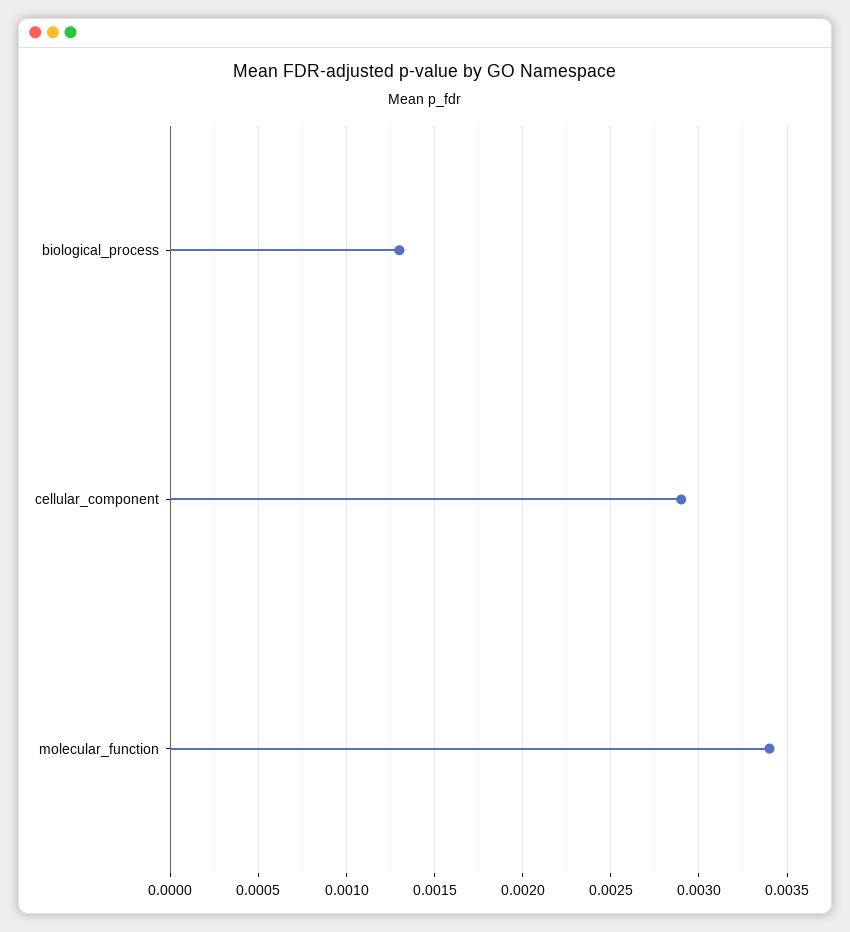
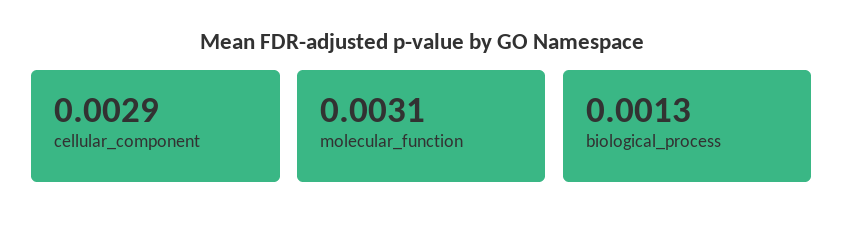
molecular_function: 0.0034 -> 0.0031

